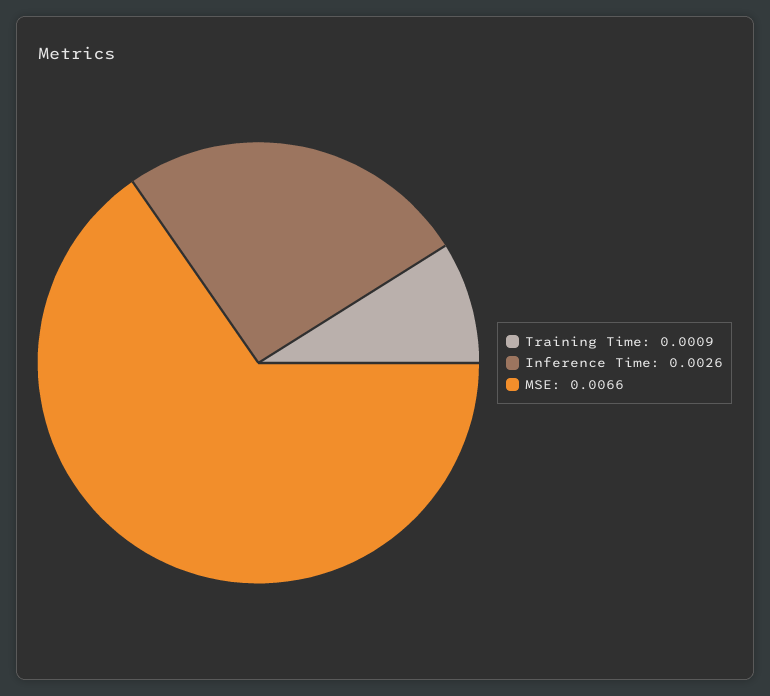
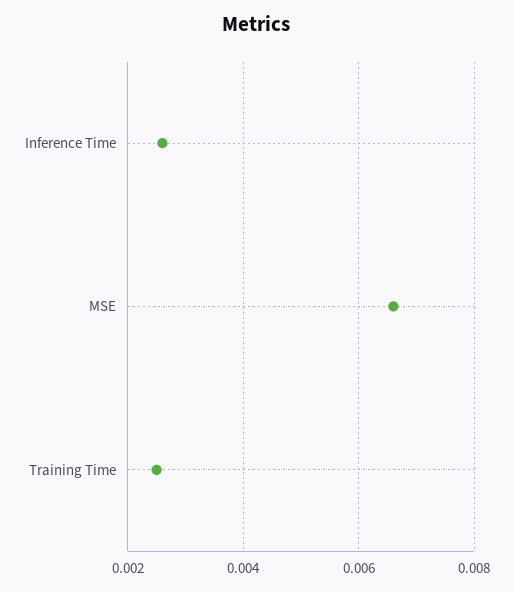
Training Time: 0.0009 -> 0.0025

